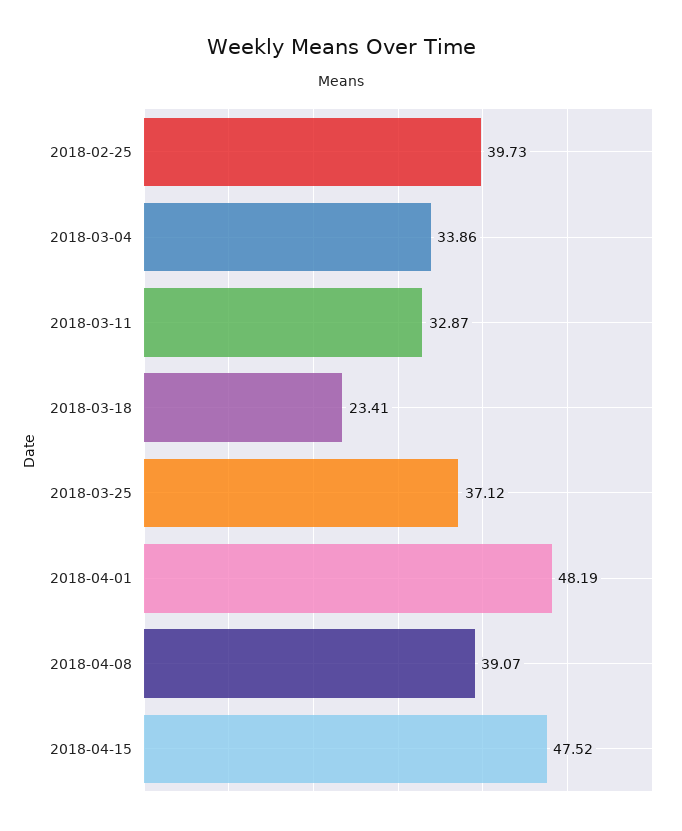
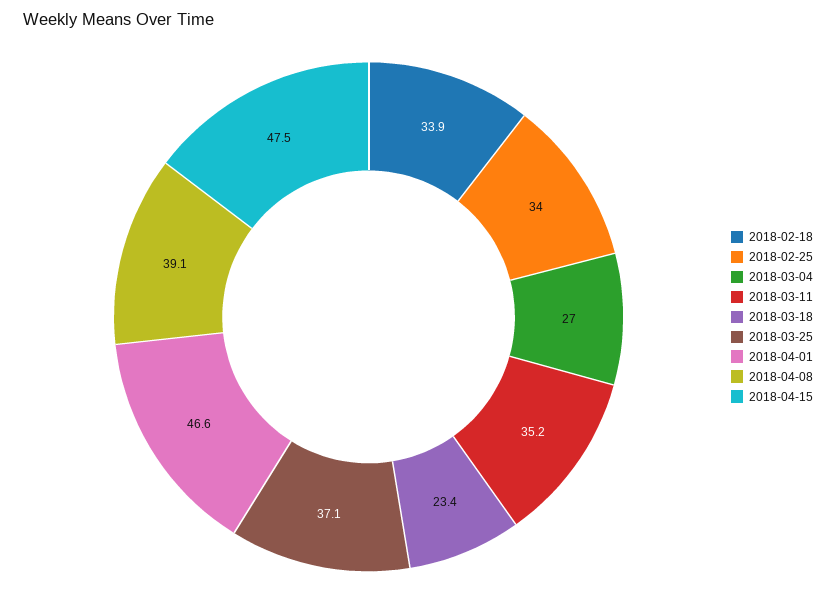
2018-02-25: 39.73 -> 34
2018-03-04: 33.86 -> 27
2018-03-11: 32.87 -> 35.2
2018-04-01: 48.19 -> 46.6
2018-02-18: none -> 33.9

